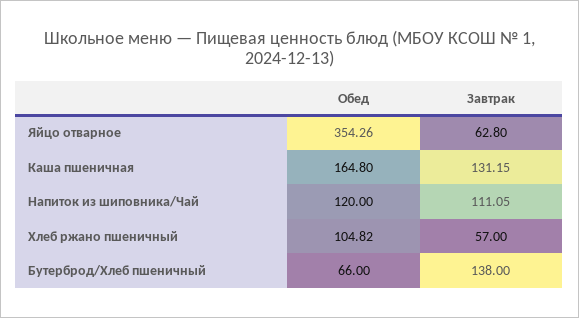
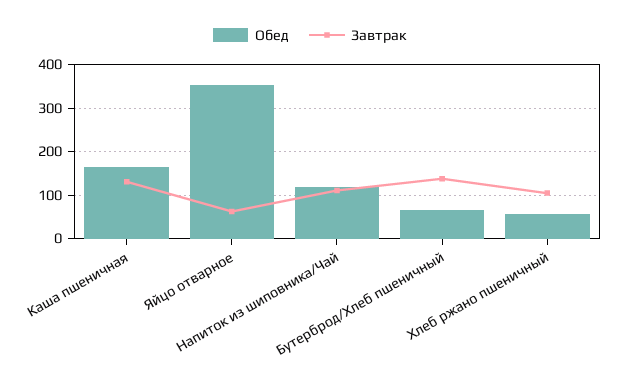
Обед, Хлеб ржано пшеничный: 104.82 -> 60
Завтрак, Хлеб ржано пшеничный: 57 -> 100

